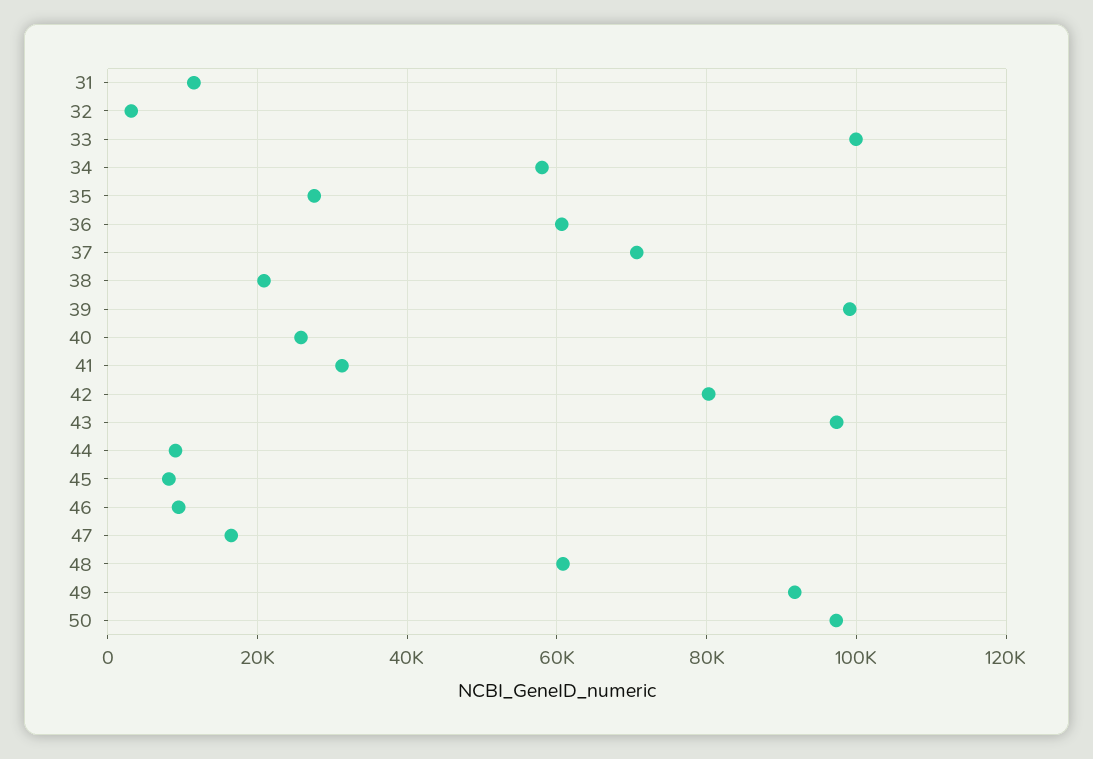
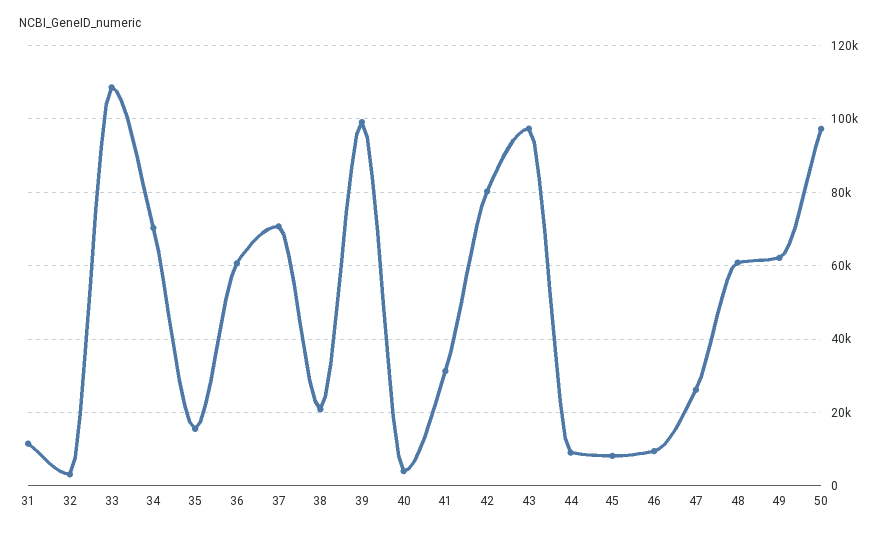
33: 100000 -> 108000
34: 58000 -> 70000
35: 28000 -> 16000
40: 26000 -> 4000
47: 16000 -> 26000
49: 92000 -> 62000

